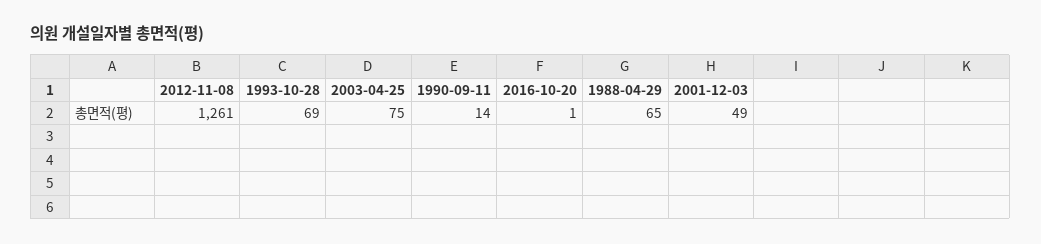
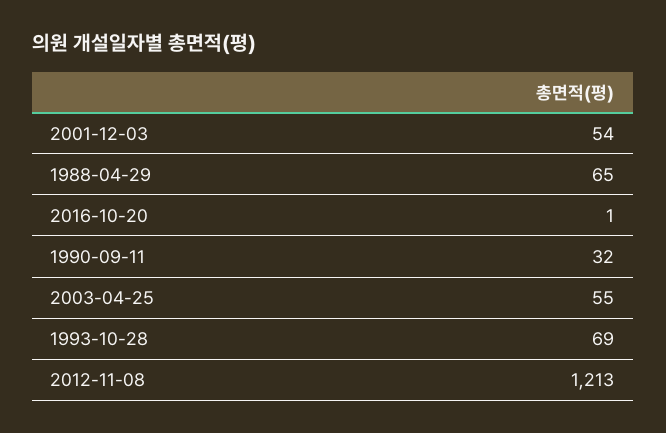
2012-11-08: 1261 -> 1213
2003-04-25: 75 -> 55
1990-09-11: 14 -> 32
2001-12-03: 49 -> 54

